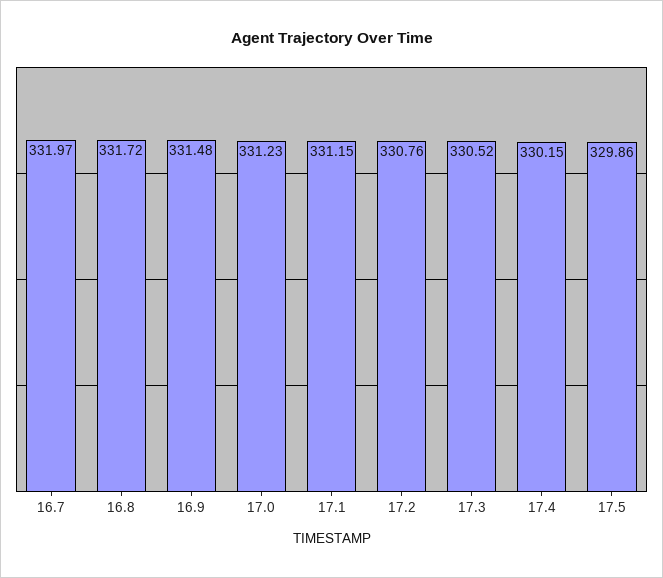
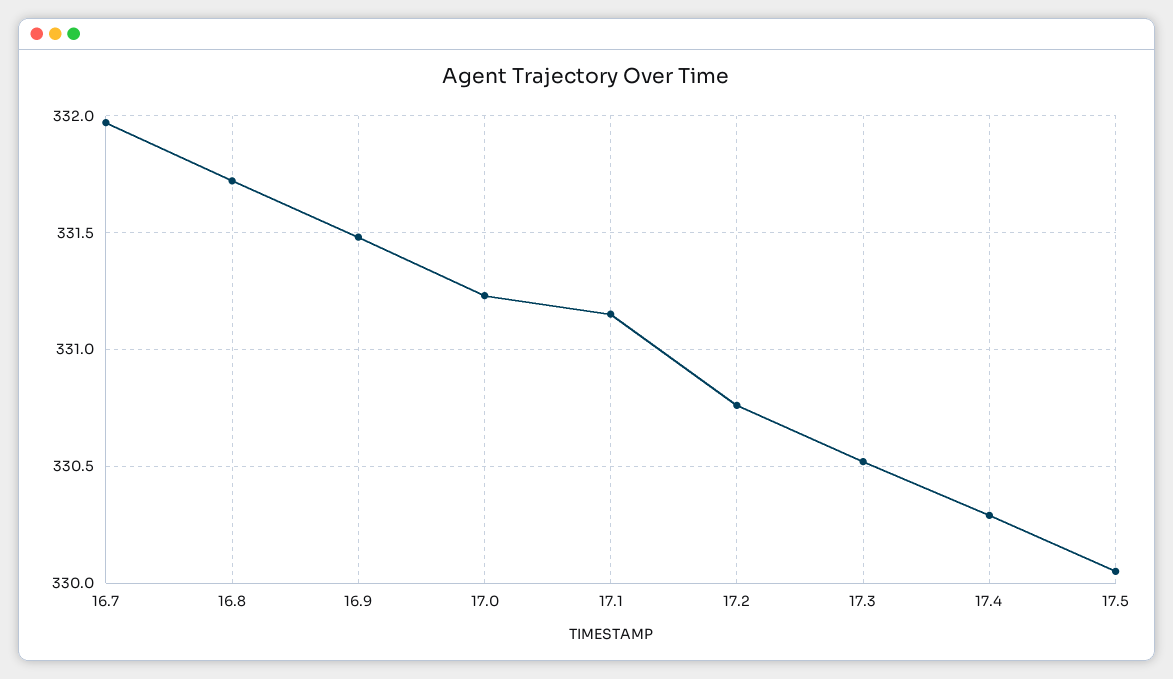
17.4: 330.15 -> 330.3
17.5: 329.86 -> 330.05

